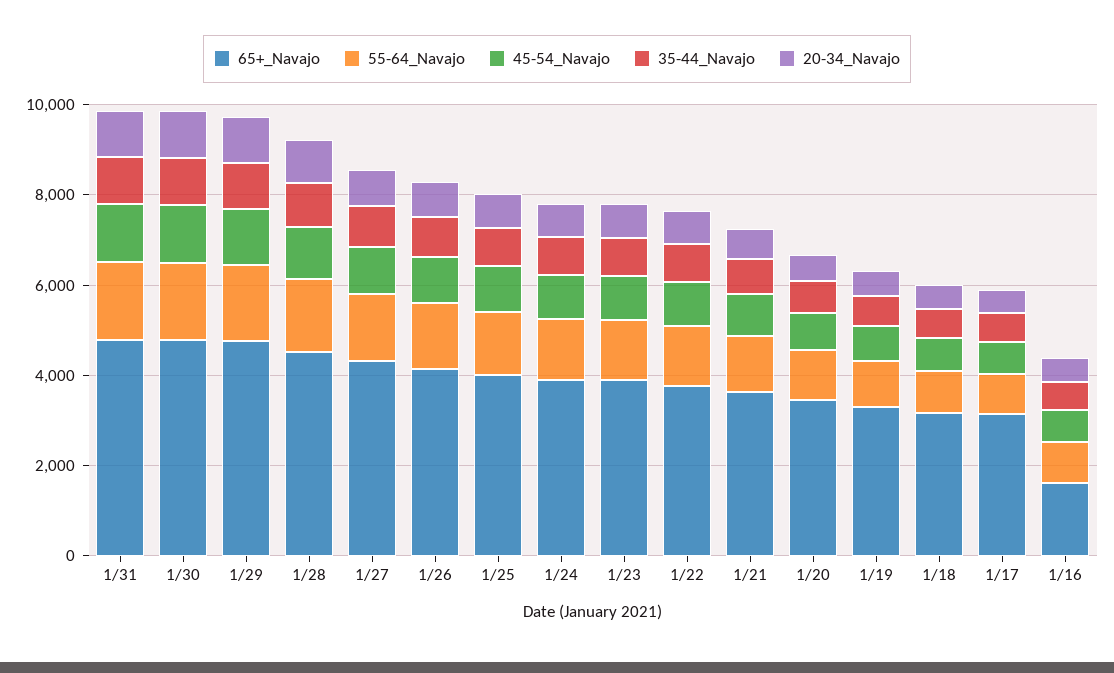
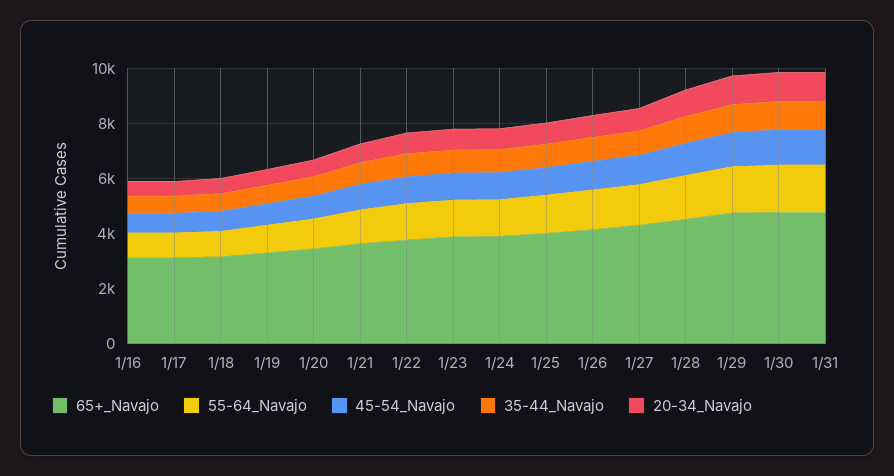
65+_Navajo, 1/16: 1500 -> 3000

